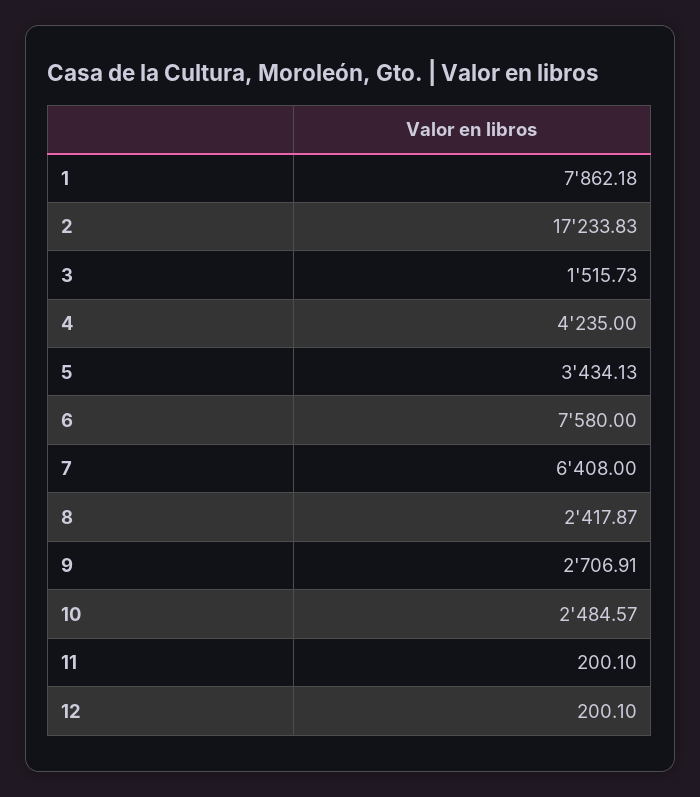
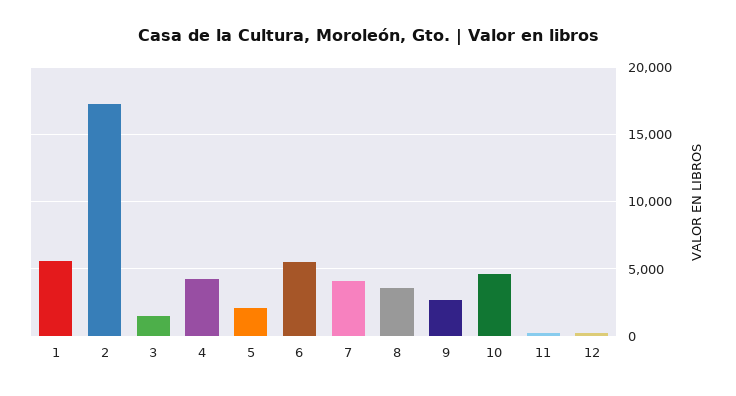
1: 7862.18 -> 5500
5: 3434.13 -> 2000
6: 7580 -> 5500
7: 6408 -> 4000
8: 2417.87 -> 3500
10: 2484.57 -> 4500

